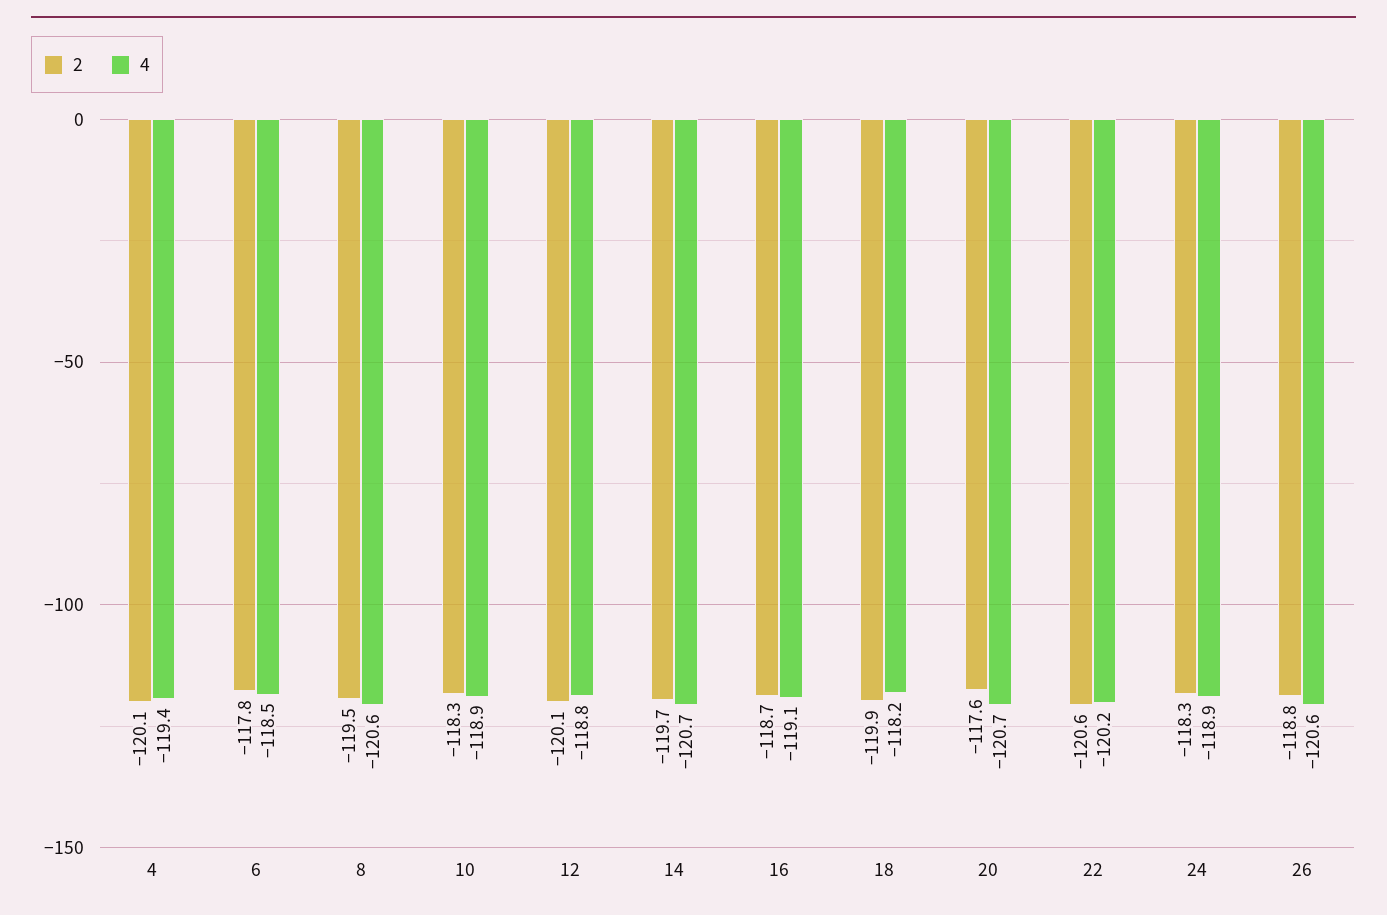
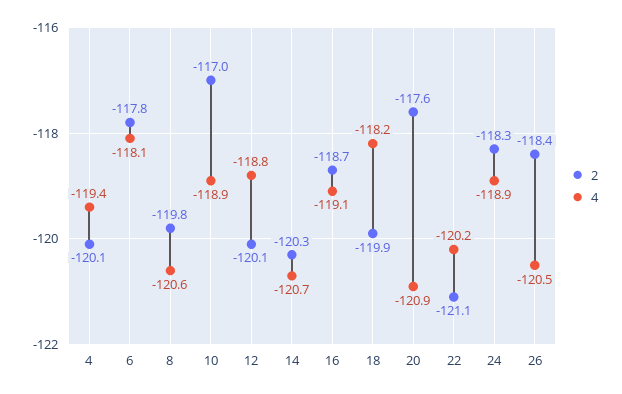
4, 6: -118.5 -> -118.1
2, 8: -119.5 -> -119.8
2, 10: -118.3 -> -117
2, 14: -119.7 -> -120.3
4, 20: -120.7 -> -120.9
2, 22: -120.6 -> -121.1
2, 26: -118.8 -> -118.4
4, 26: -120.6 -> -120.5

